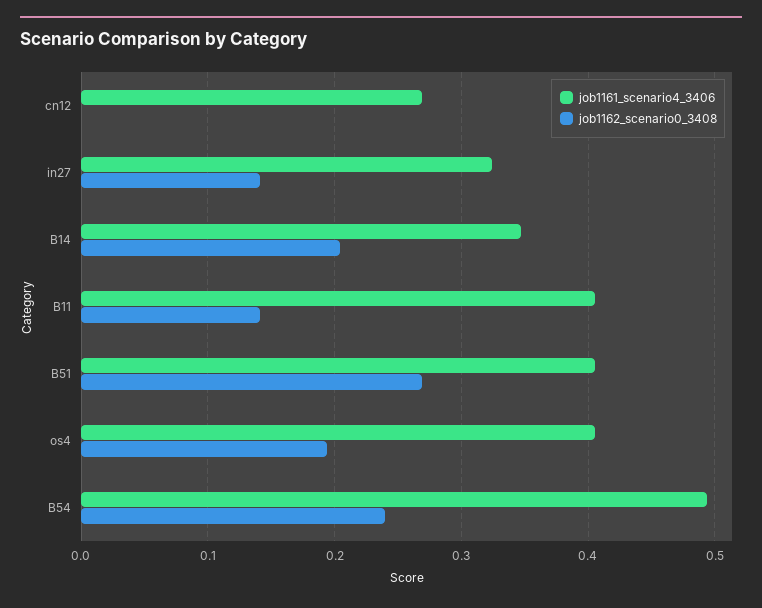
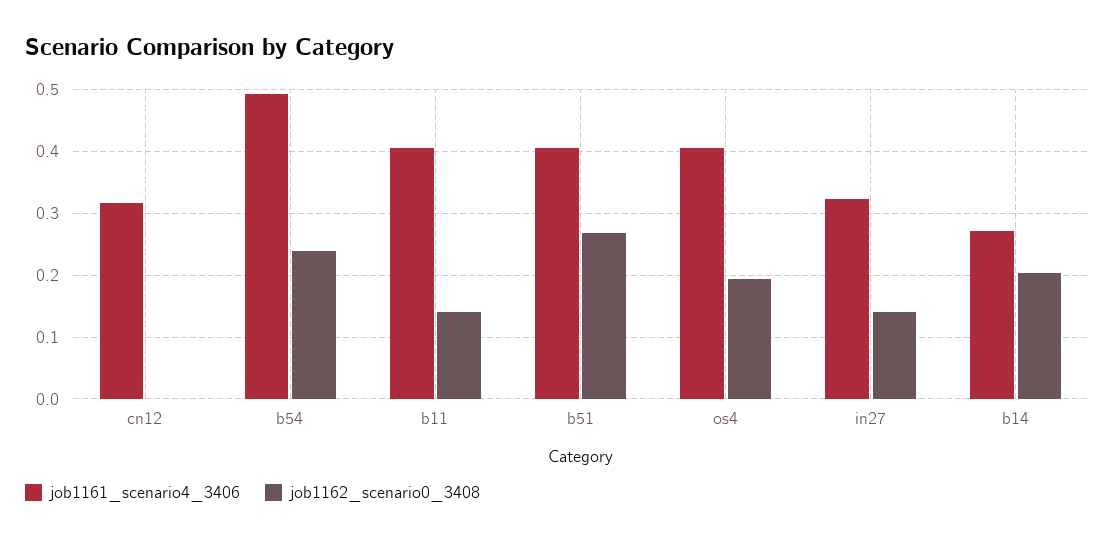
job1161_scenario4_3406, cn12: 0.27 -> 0.32
job1161_scenario4_3406, B14: 0.35 -> 0.27

